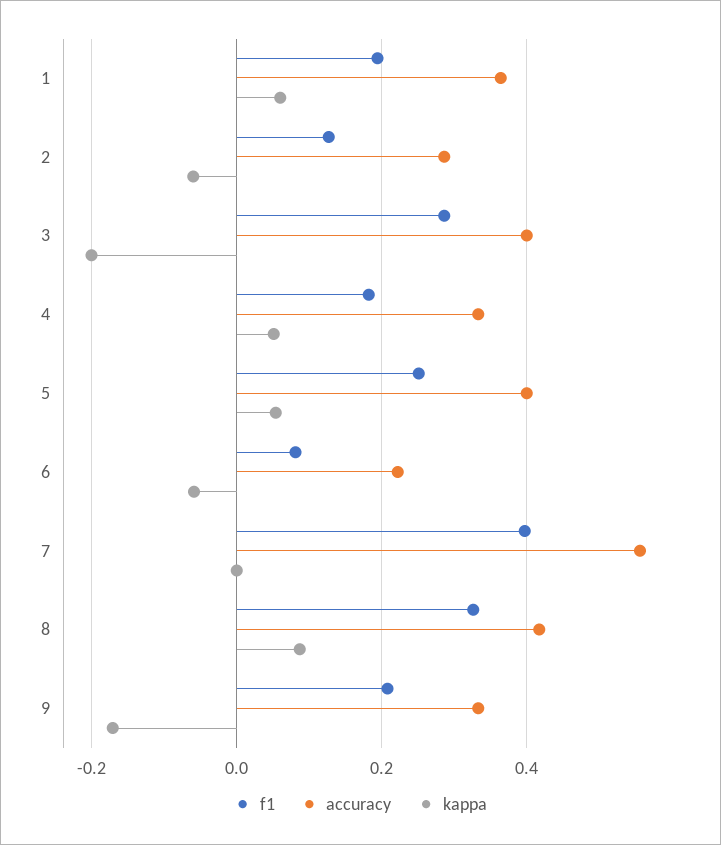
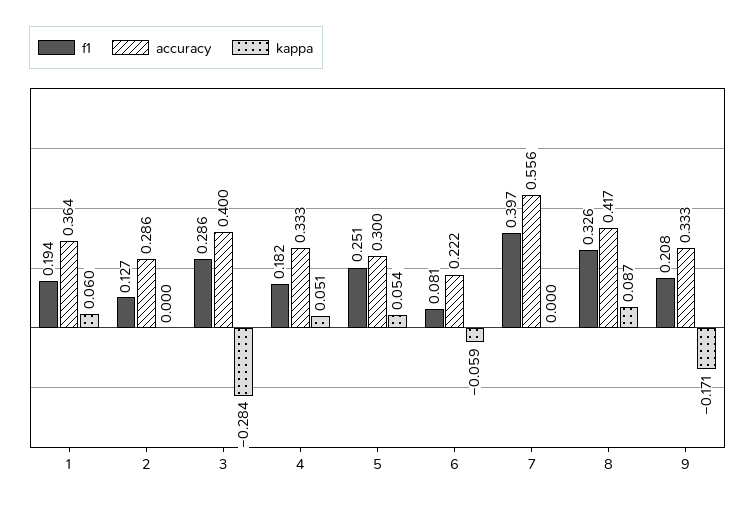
kappa, 2: -0.06 -> 0
kappa, 3: -0.2 -> -0.284
accuracy, 5: 0.4 -> 0.3

